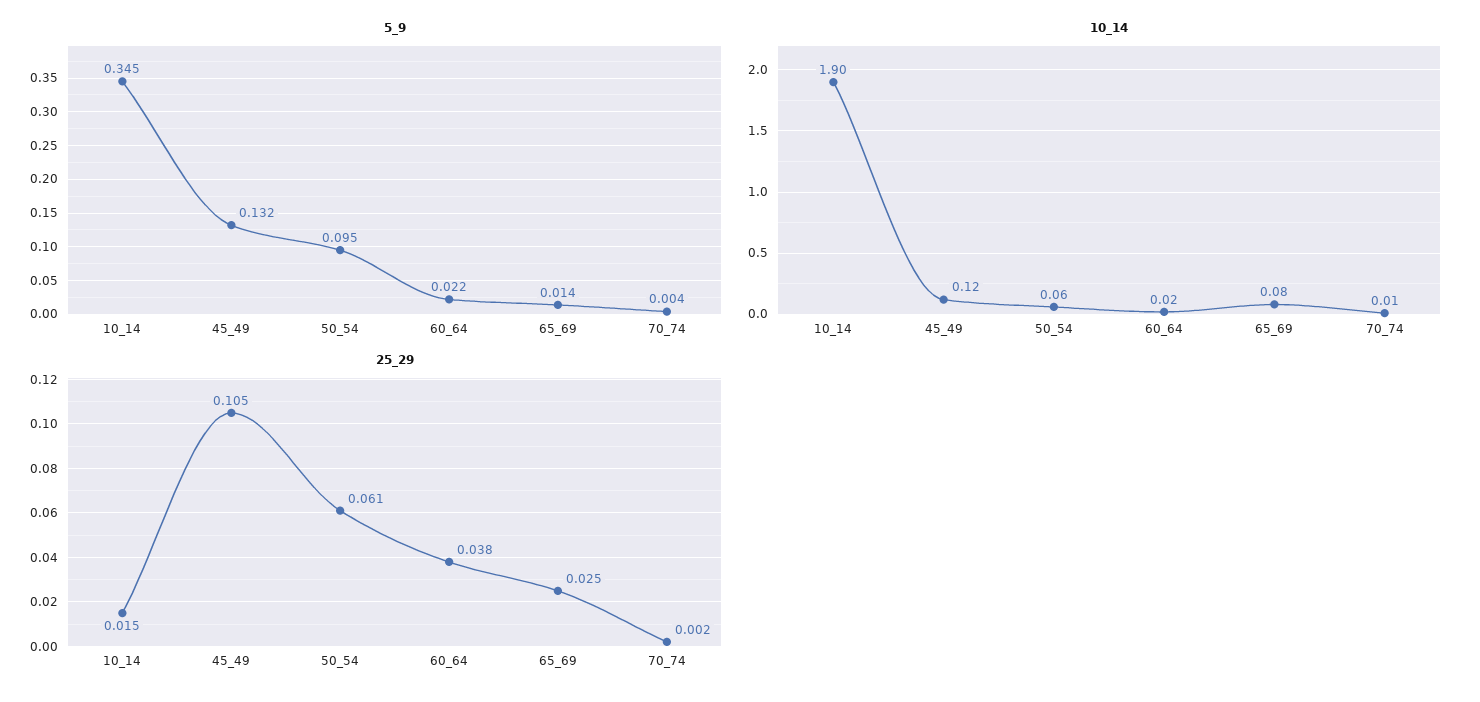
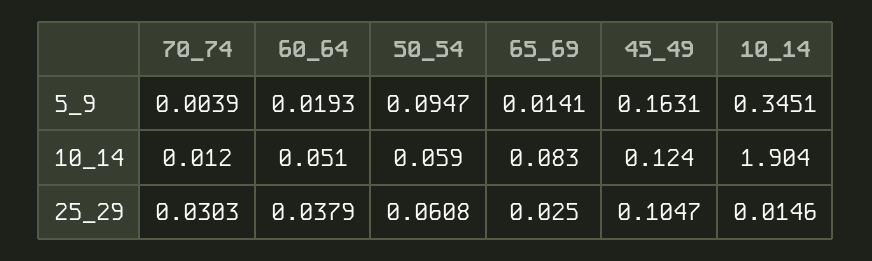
5_9, 45_49: 0.132 -> 0.1631
5_9, 60_64: 0.022 -> 0.0193
10_14, 60_64: 0.02 -> 0.051
25_29, 70_74: 0.002 -> 0.0303

